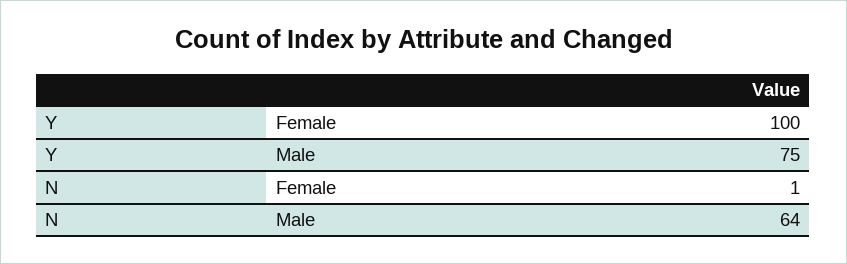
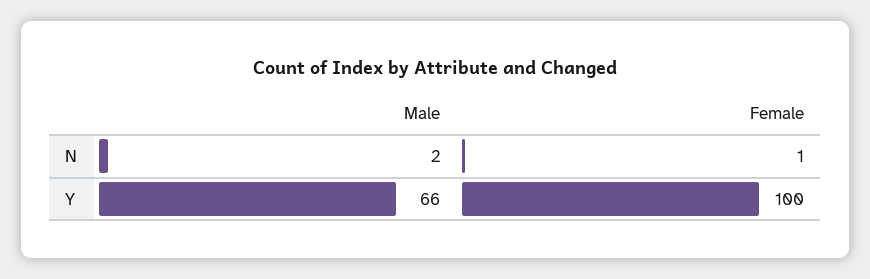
Y, Male: 75 -> 66
N, Male: 64 -> 2

